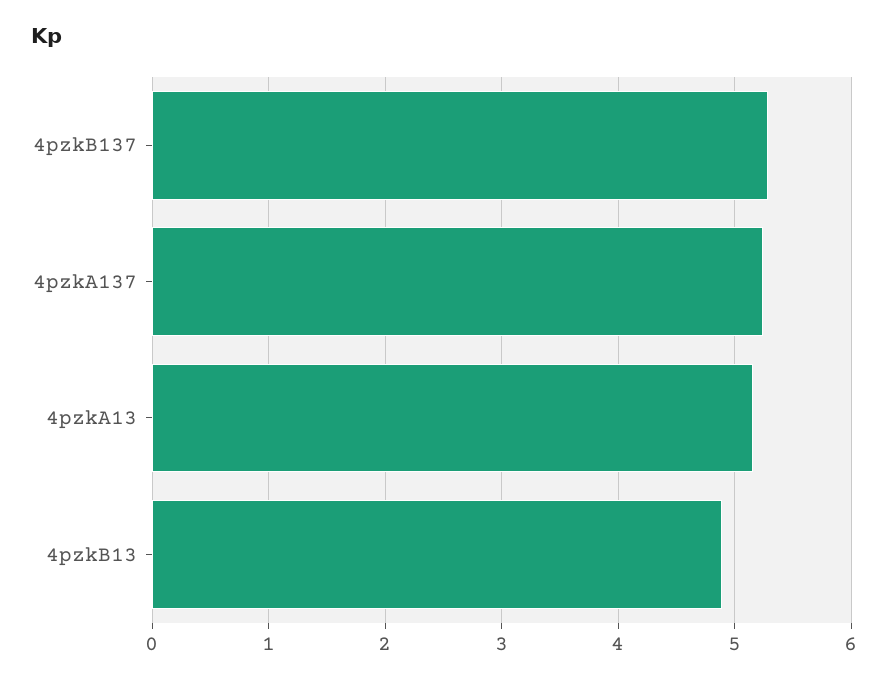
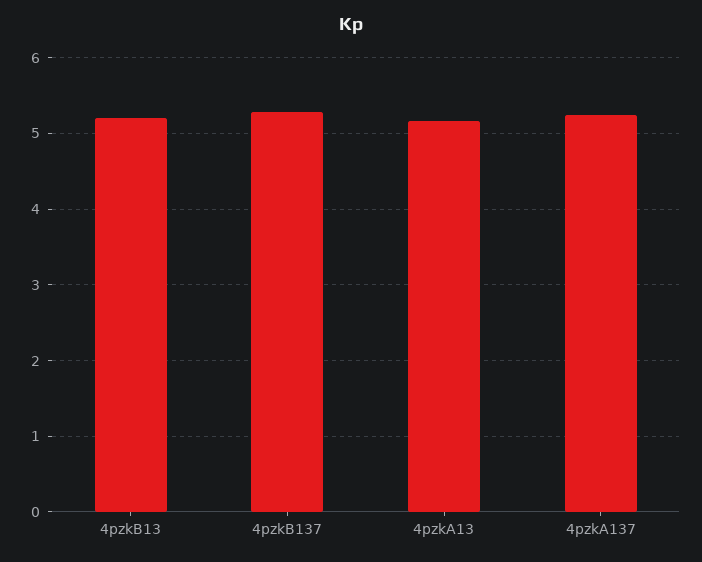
4pzkB13: 4.9 -> 5.2

